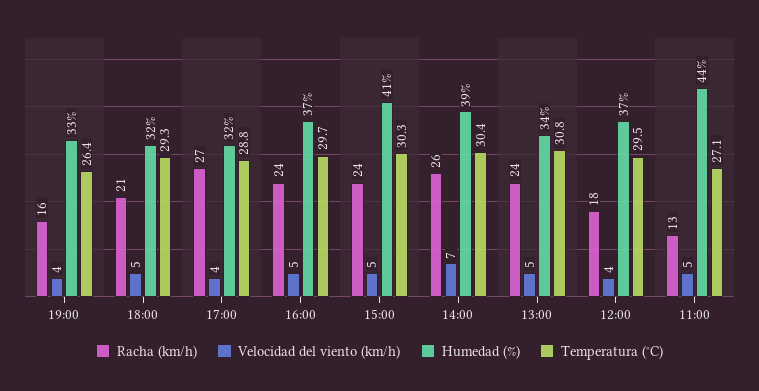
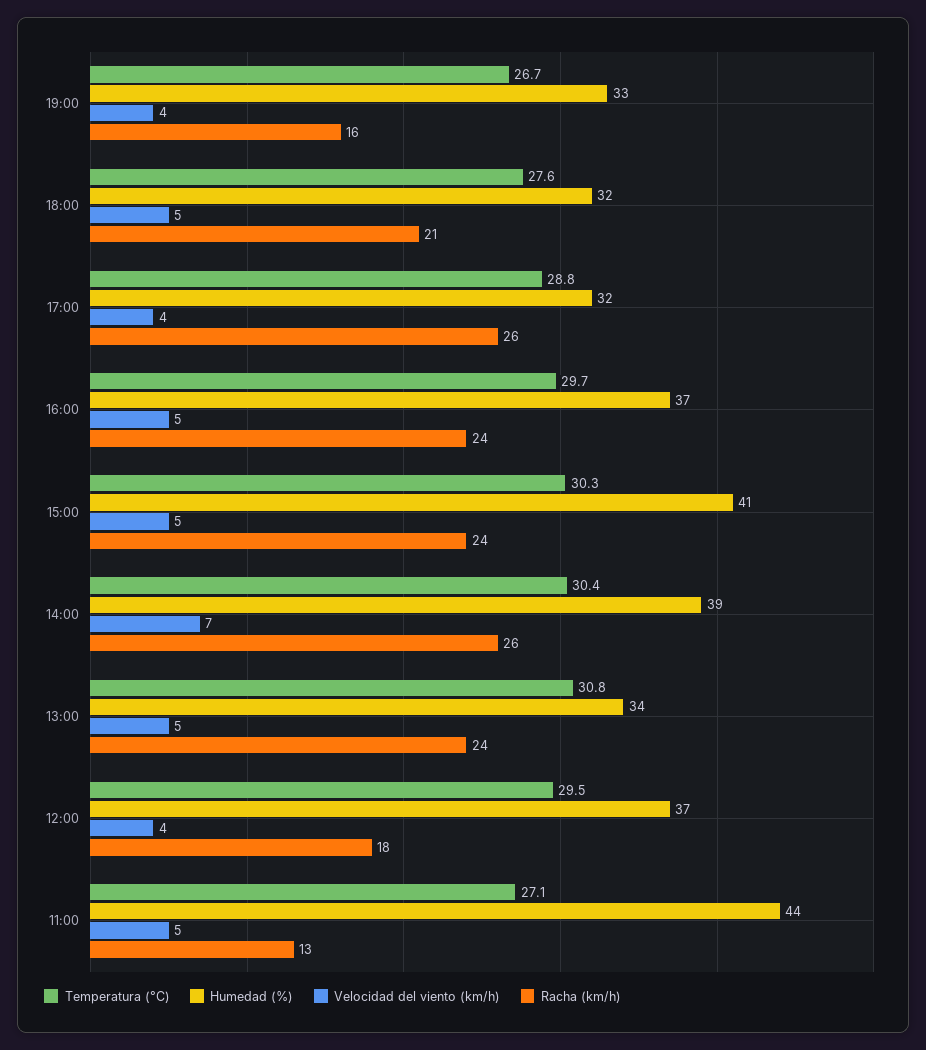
Temperatura (°C), 19:00: 26.4 -> 26.7
Temperatura (°C), 18:00: 29.3 -> 27.6
Racha (km/h), 17:00: 27 -> 26

